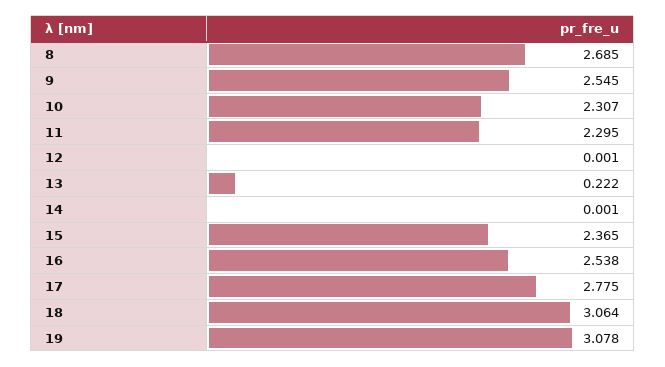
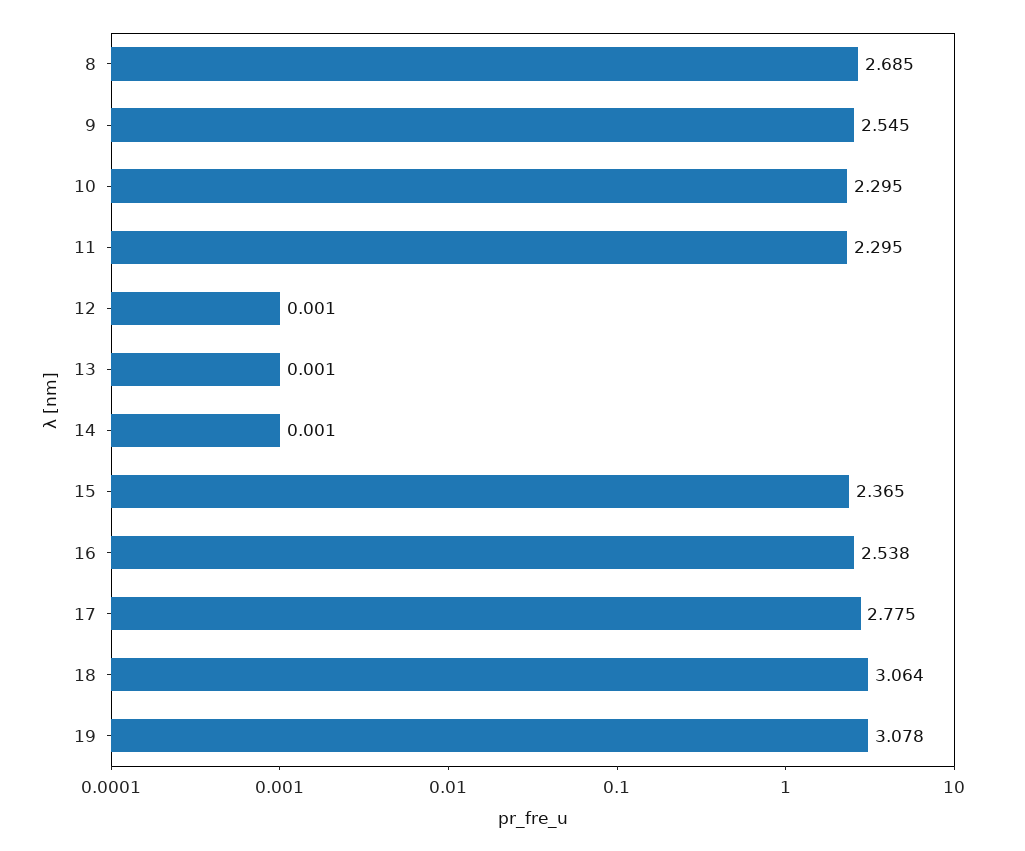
10: 2.307 -> 2.295
13: 0.222 -> 0.001

